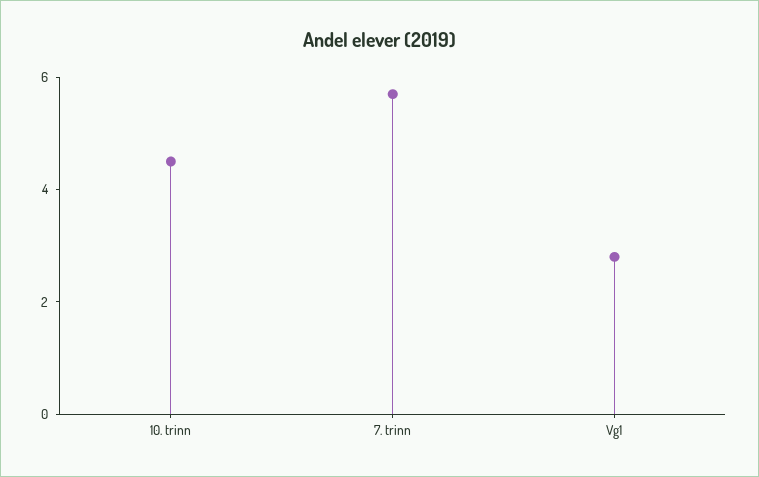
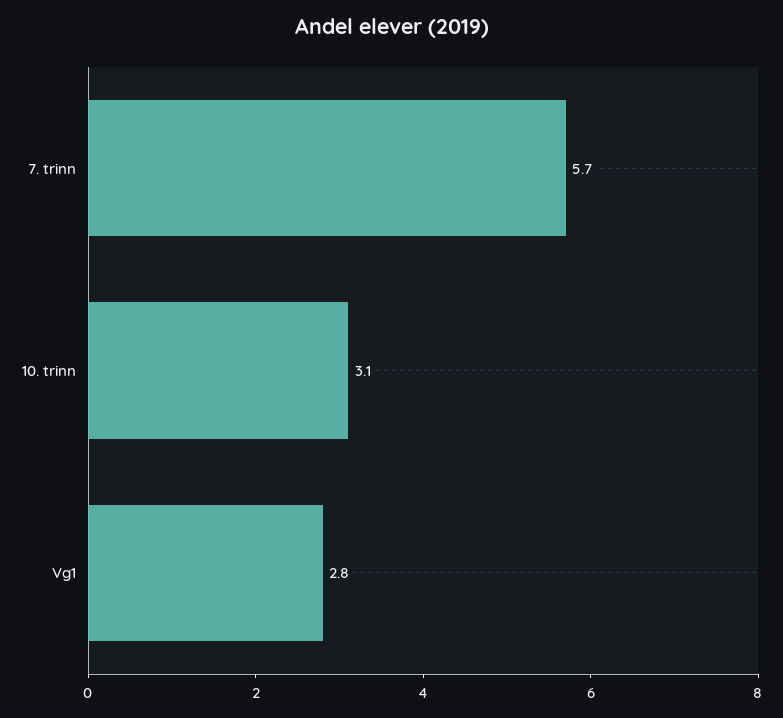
10. trinn: 4.5 -> 3.1

